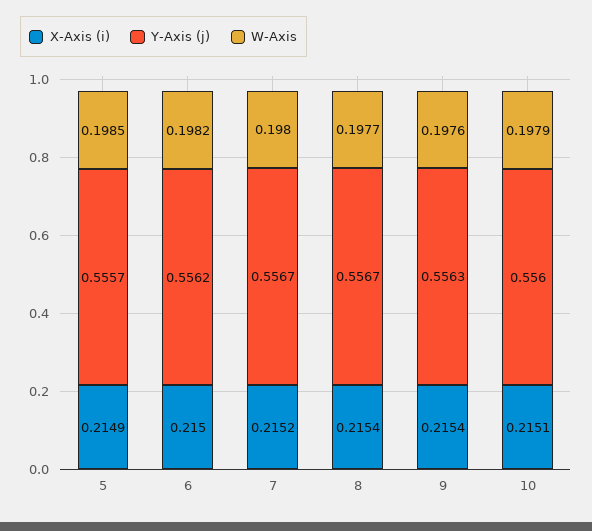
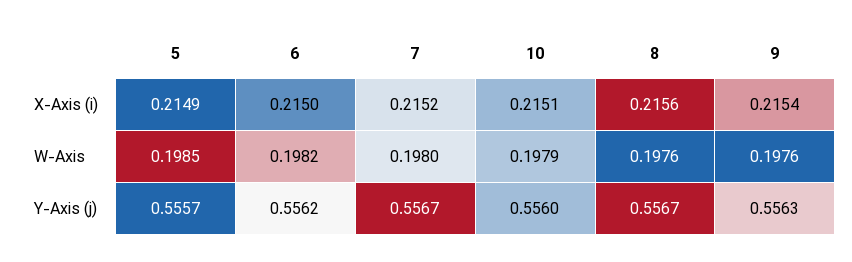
X-Axis (i), 8: 0.2154 -> 0.2156
W-Axis, 8: 0.1977 -> 0.1976

